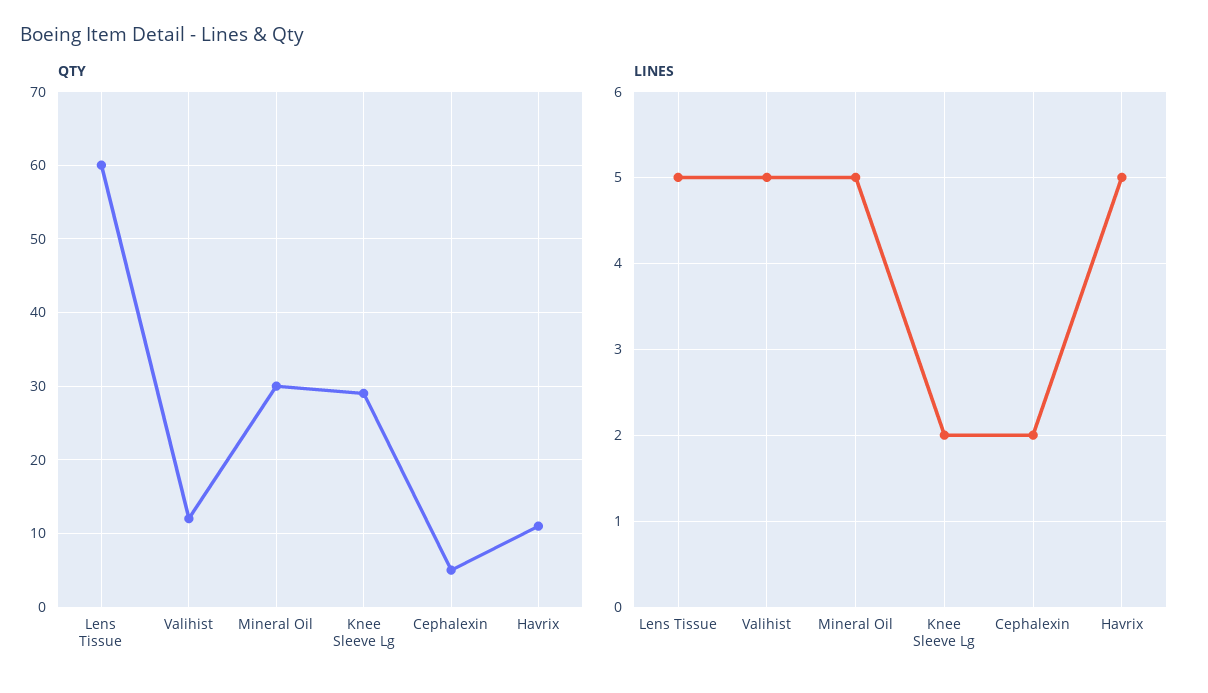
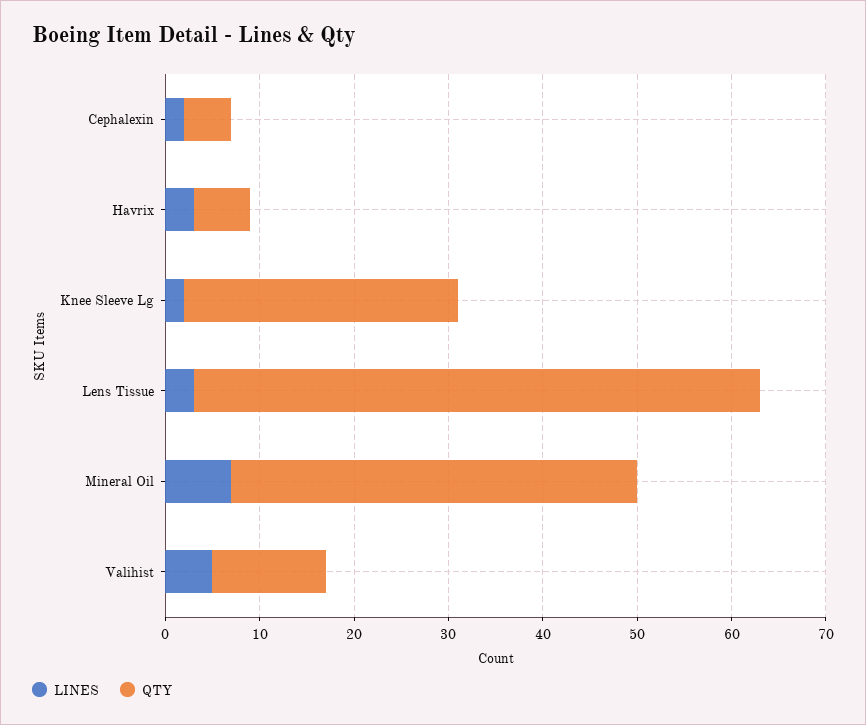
QTY, Mineral Oil: 30 -> 43
QTY, Havrix: 11 -> 6
LINES, Lens Tissue: 5 -> 3
LINES, Mineral Oil: 5 -> 7
LINES, Havrix: 5 -> 3

